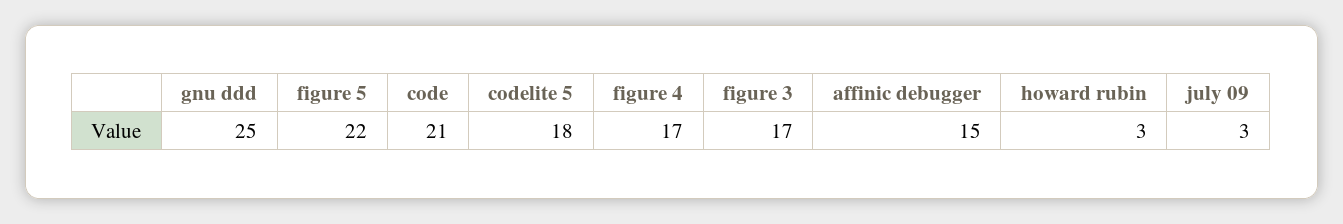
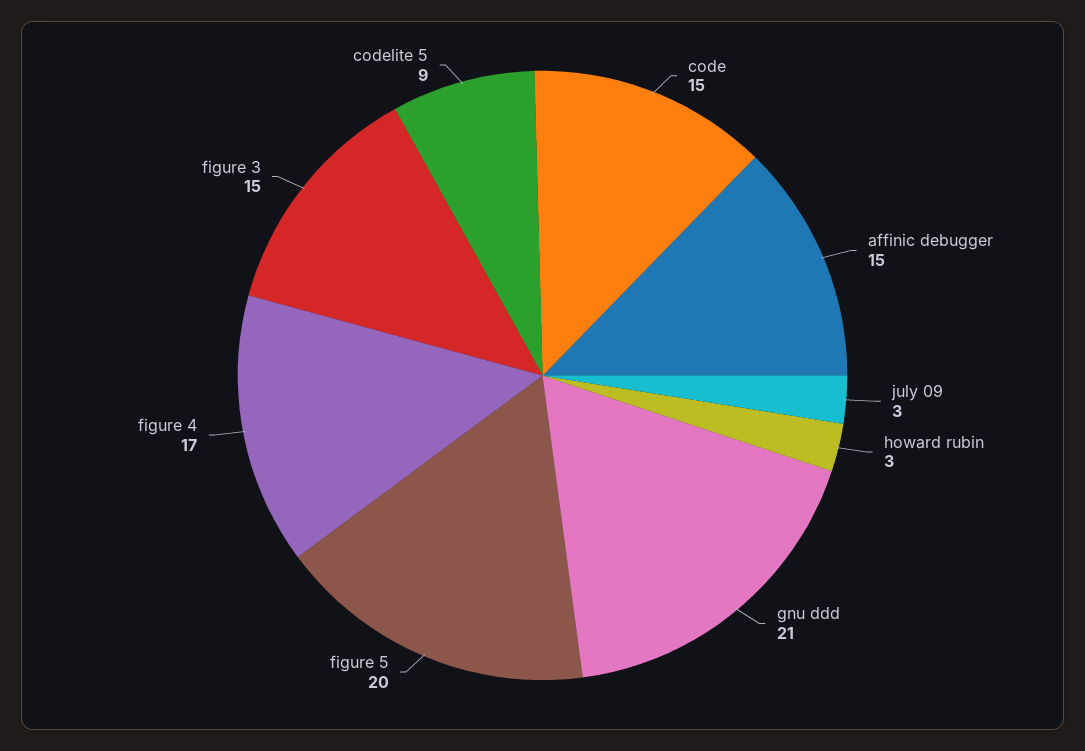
gnu ddd: 25 -> 21
figure 5: 22 -> 20
code: 21 -> 15
codelite 5: 18 -> 9
figure 3: 17 -> 15

